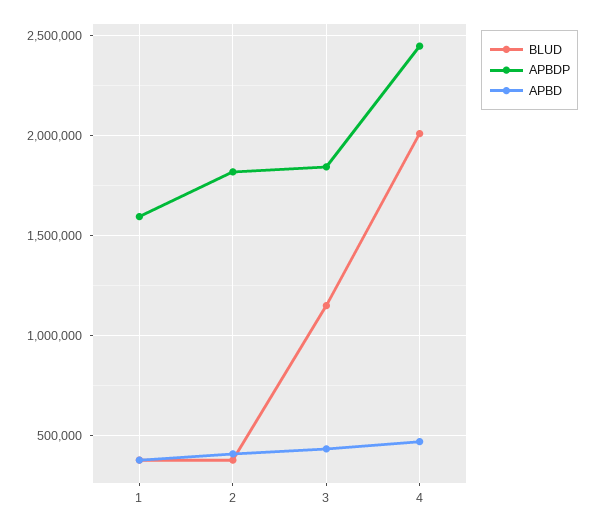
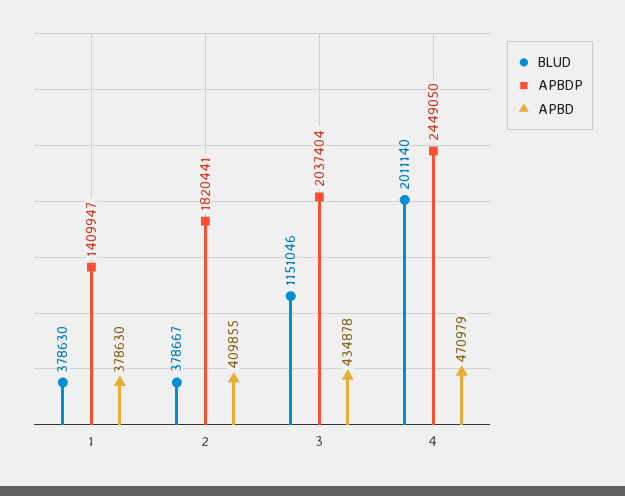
APBDP, 1: 1600000 -> 1409947
APBDP, 3: 1850000 -> 2037404

